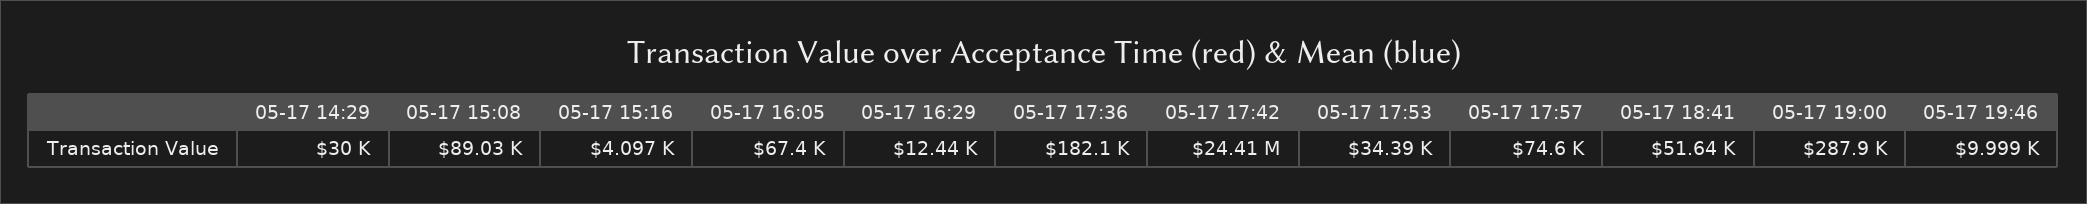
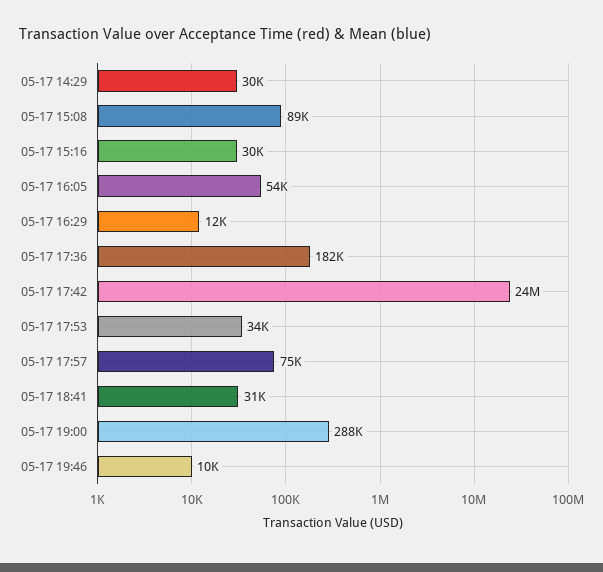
05-17 15:16: 4097 -> 30000
05-17 16:05: 67400 -> 54000
05-17 18:41: 51640 -> 31000

